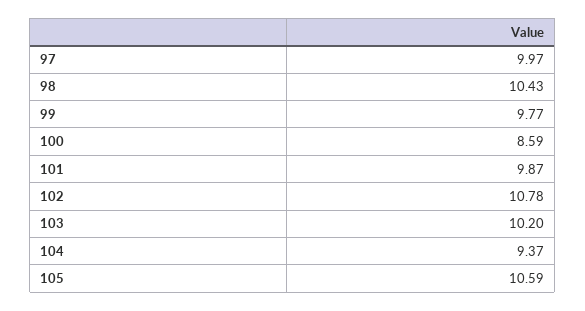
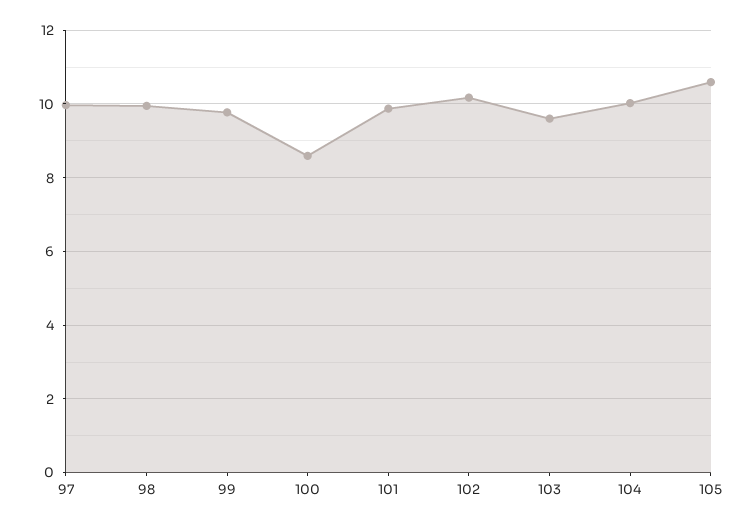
98: 10.43 -> 10
102: 10.78 -> 10.2
103: 10.2 -> 9.6
104: 9.37 -> 10

